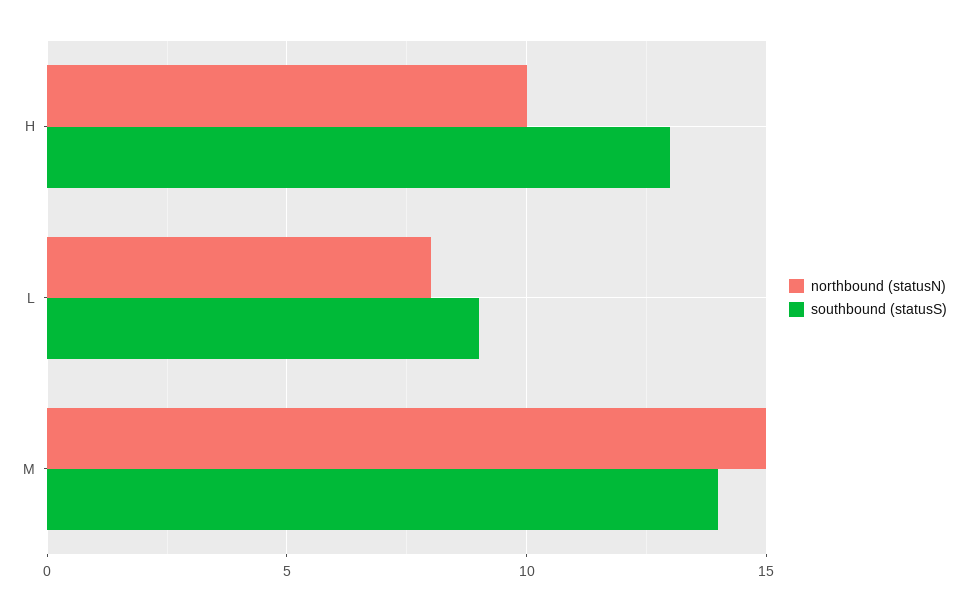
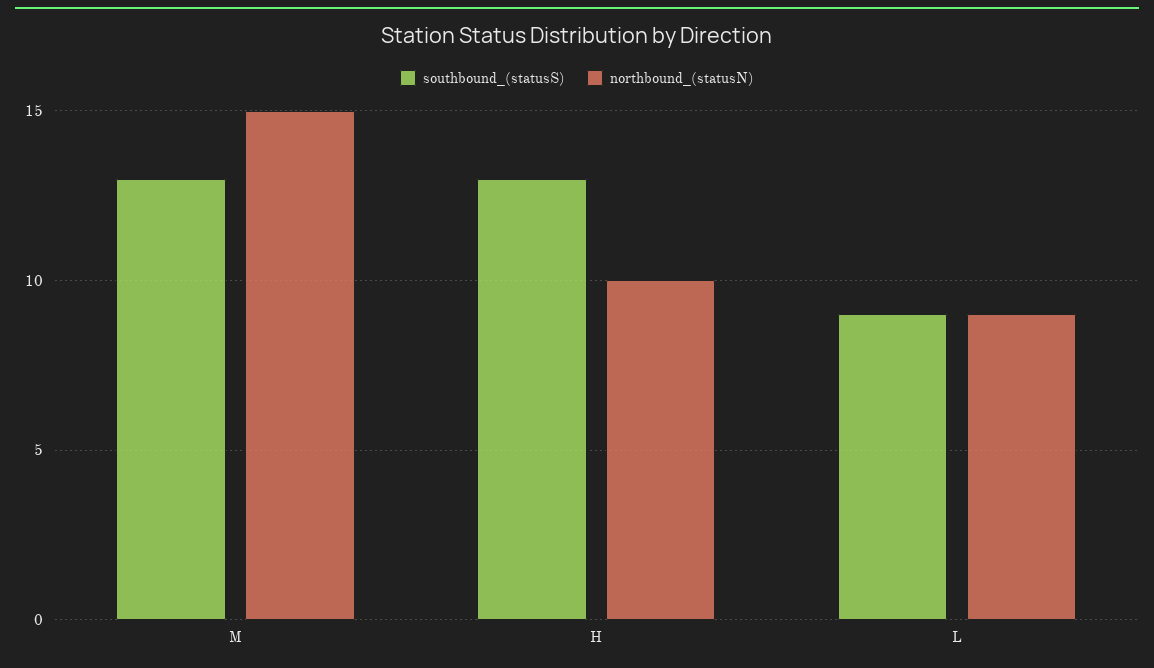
northbound (statusN), L: 8 -> 9
southbound (statusS), M: 14 -> 13

